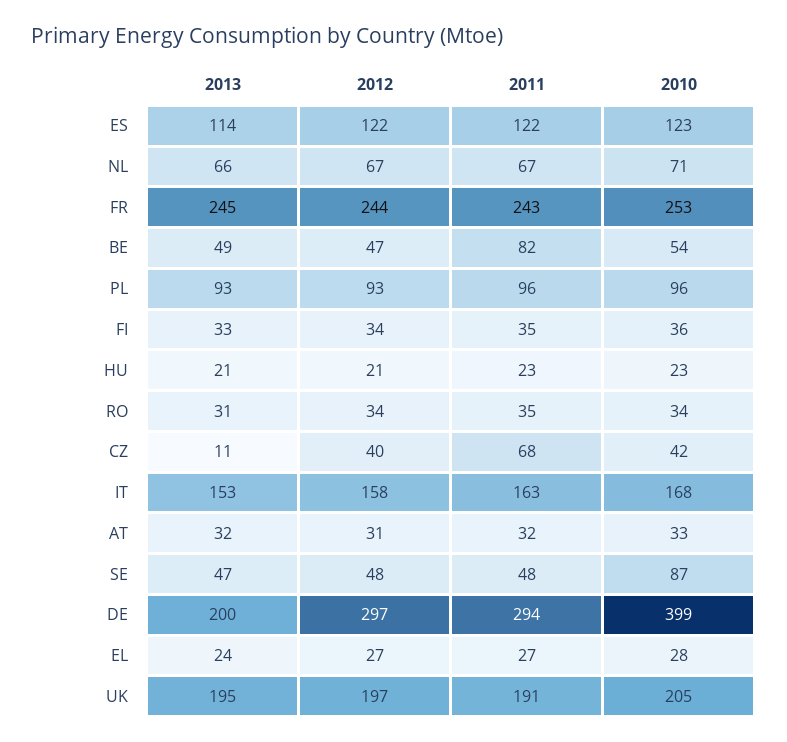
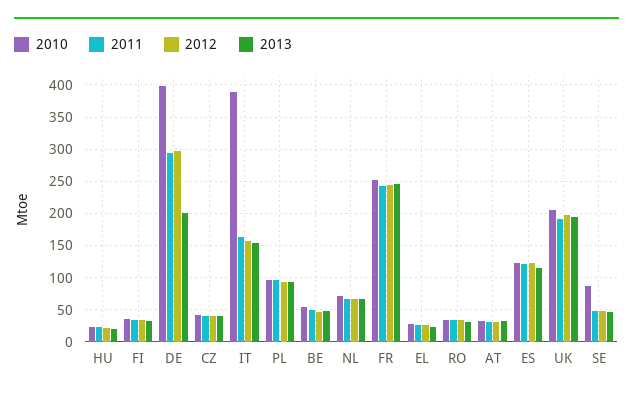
2011, BE: 82 -> 50
2013, CZ: 11 -> 40
2011, CZ: 68 -> 40
2010, IT: 168 -> 390

